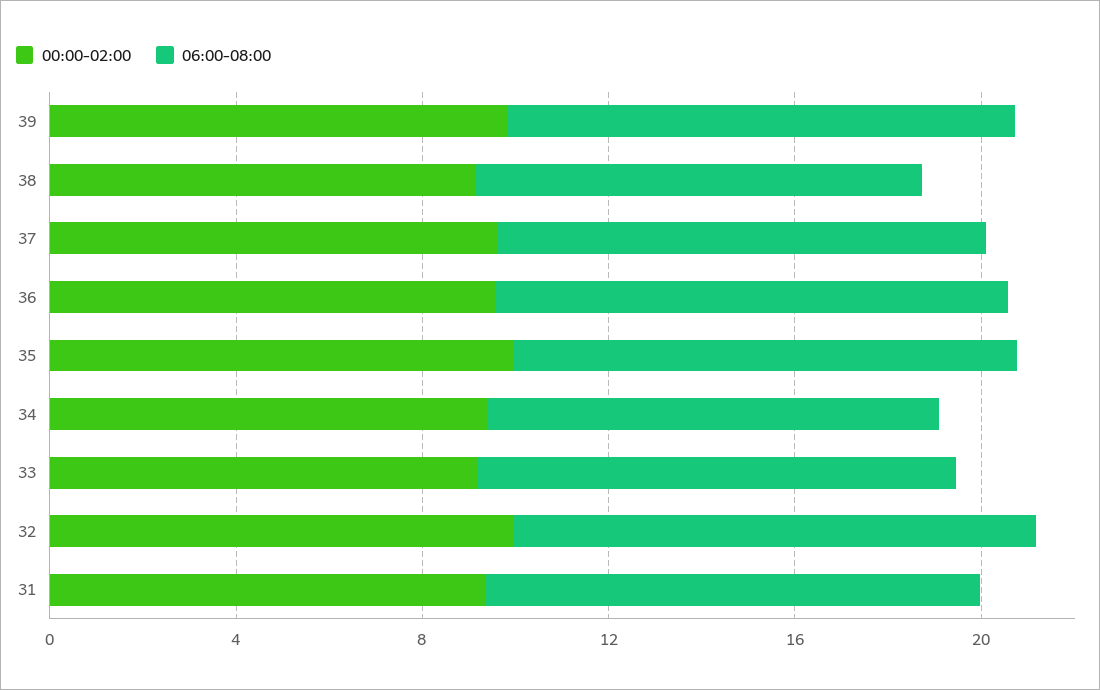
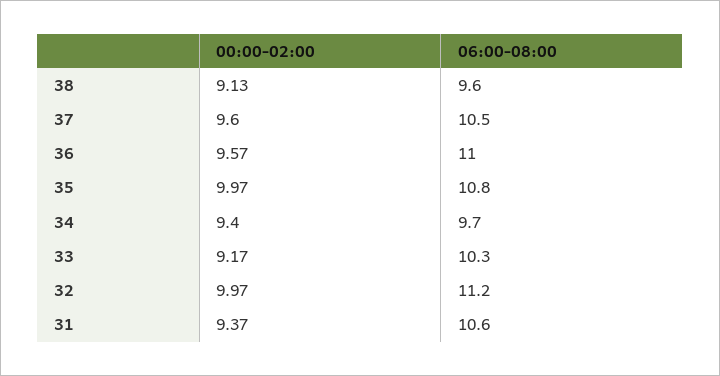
00:00-02:00, 39: 10 -> none
06:00-08:00, 39: 11 -> none

